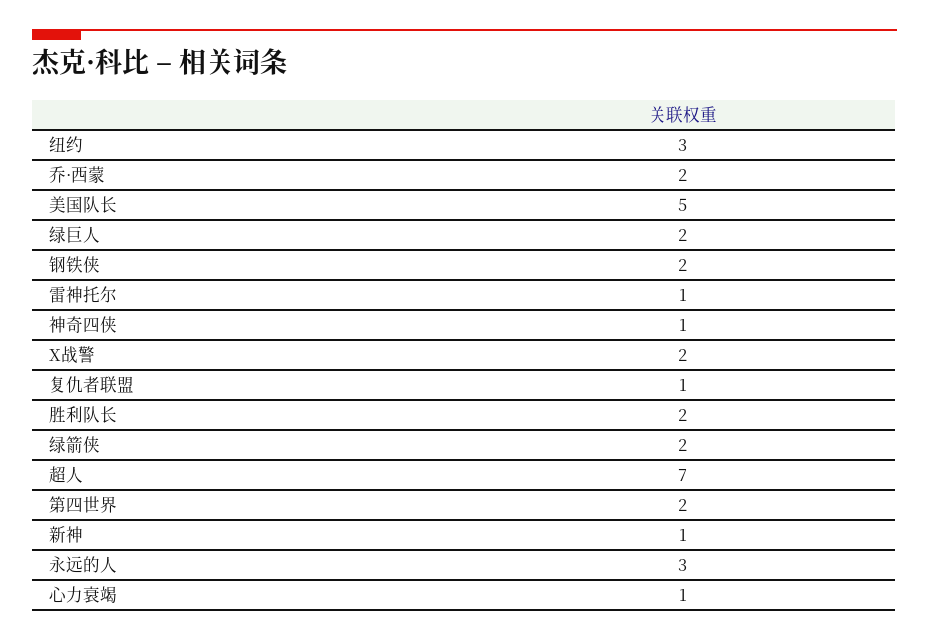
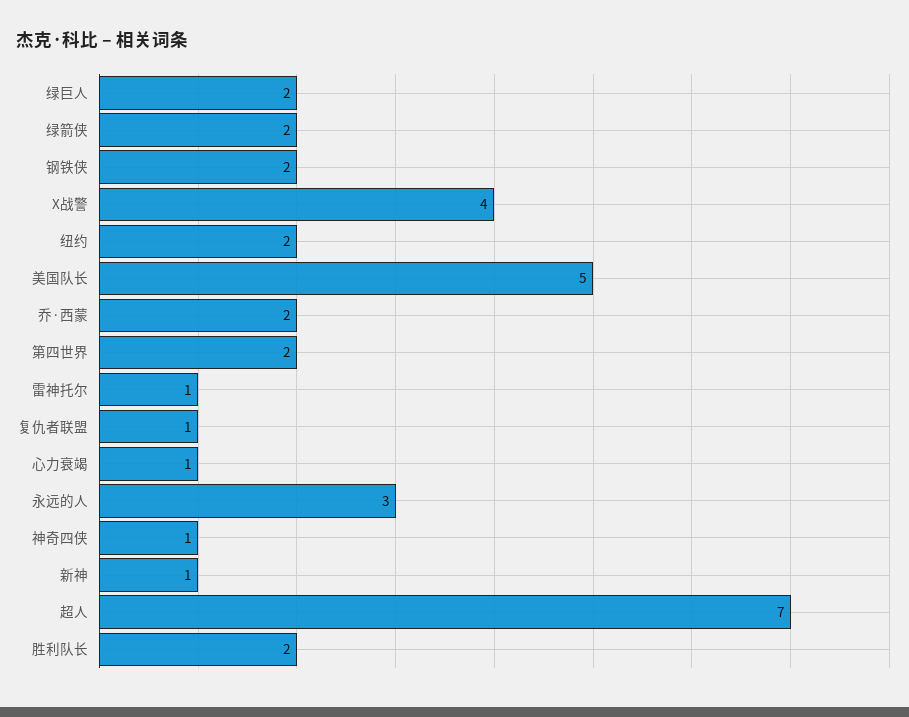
纽约: 3 -> 2
X战警: 2 -> 4

